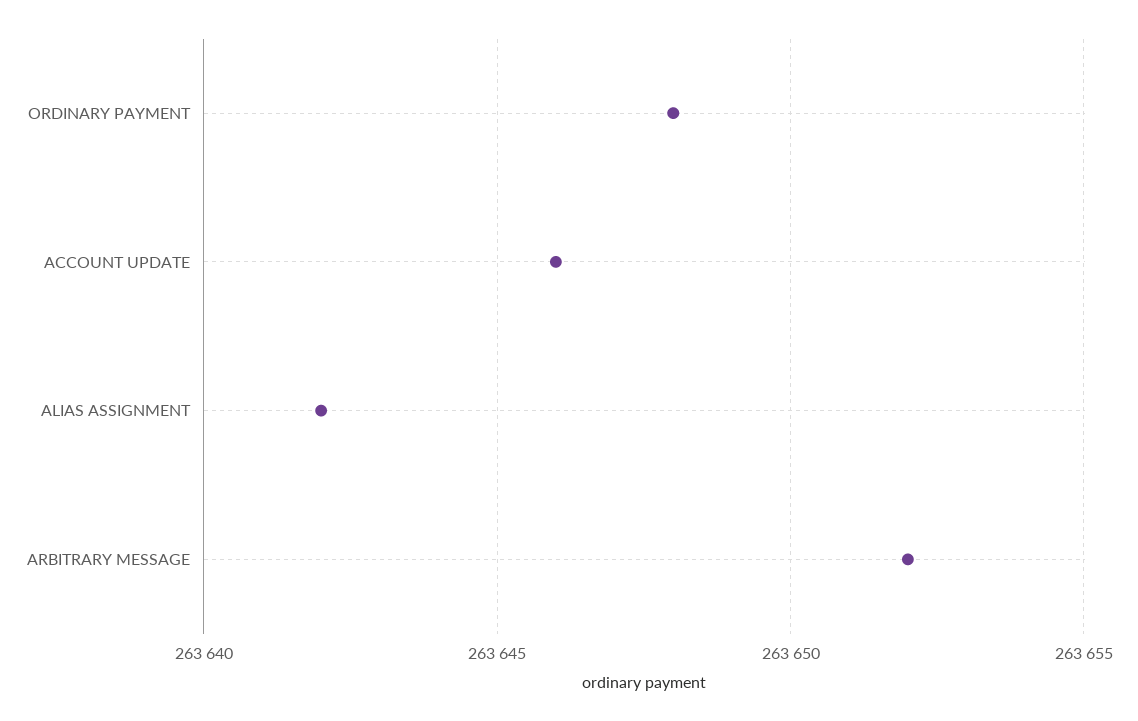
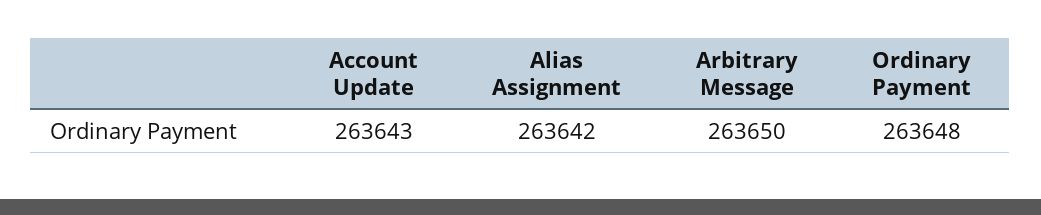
ACCOUNT UPDATE: 263646 -> 263643
ARBITRARY MESSAGE: 263652 -> 263650

